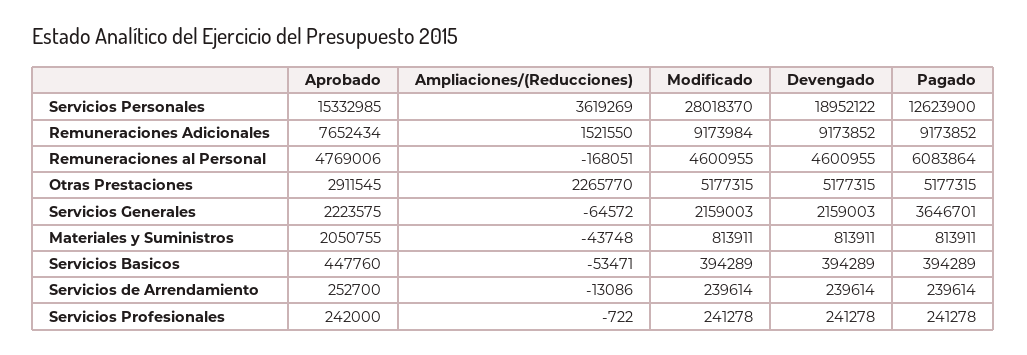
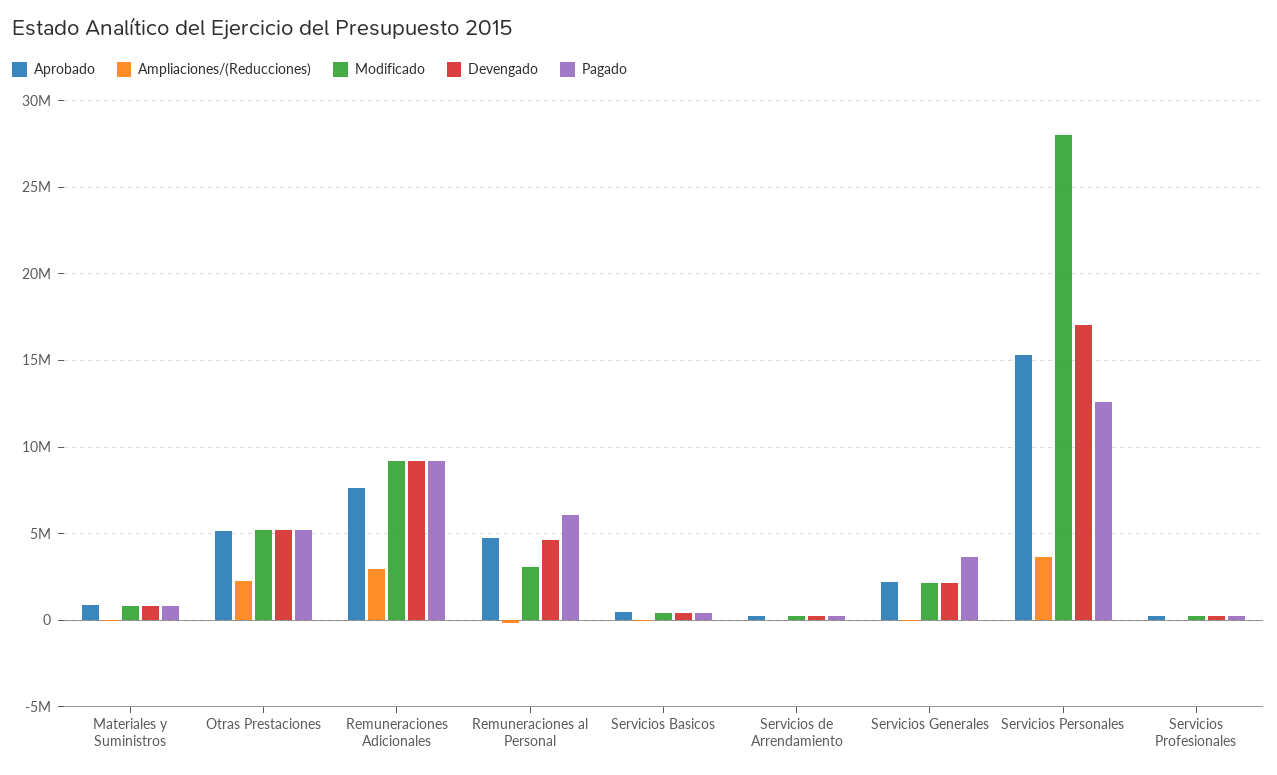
Devengado, Servicios Personales: 18952122 -> 17000000
Ampliaciones/(Reducciones), Remuneraciones Adicionales: 1521550 -> 3000000
Modificado, Remuneraciones al Personal: 4600955 -> 3000000
Aprobado, Otras Prestaciones: 2911545 -> 5000000
Aprobado, Materiales y Suministros: 2050755 -> 1000000

